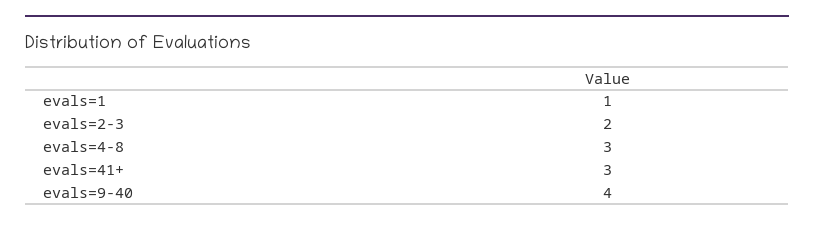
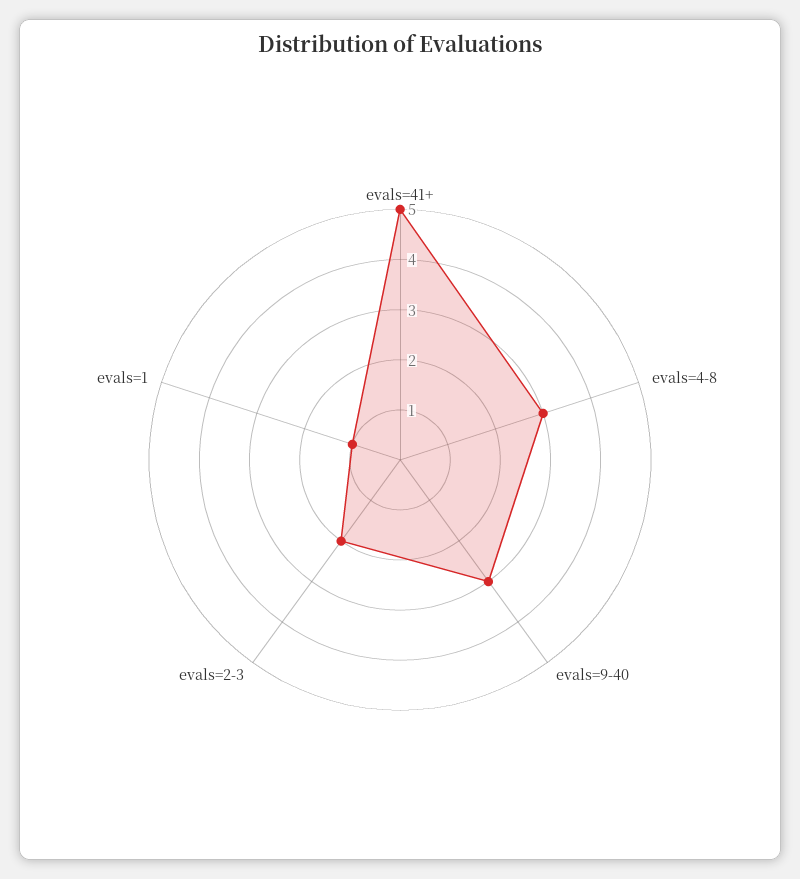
evals=41+: 3 -> 5
evals=9-40: 4 -> 3

